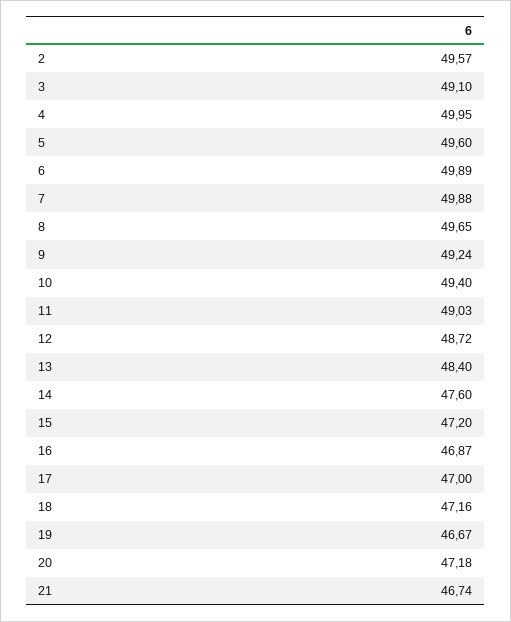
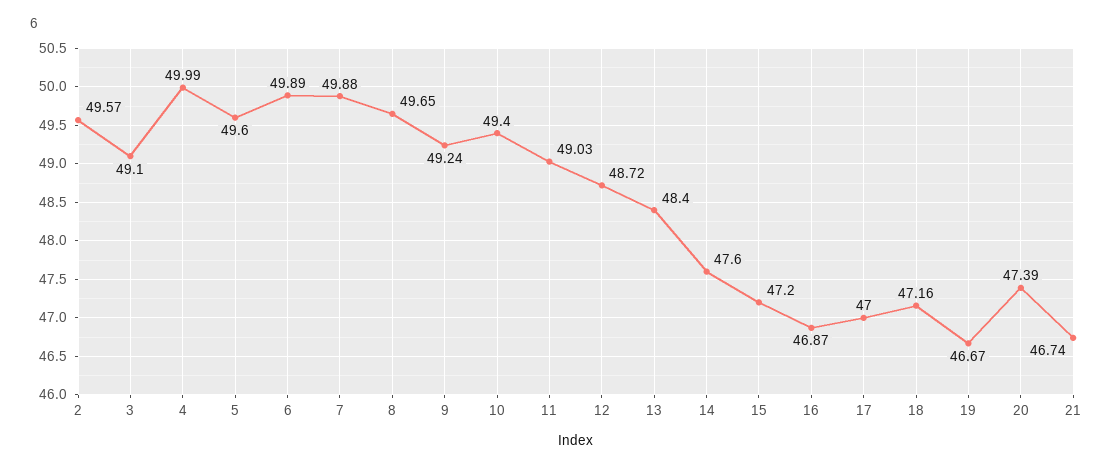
4: 49.95 -> 49.99
20: 47.18 -> 47.39

